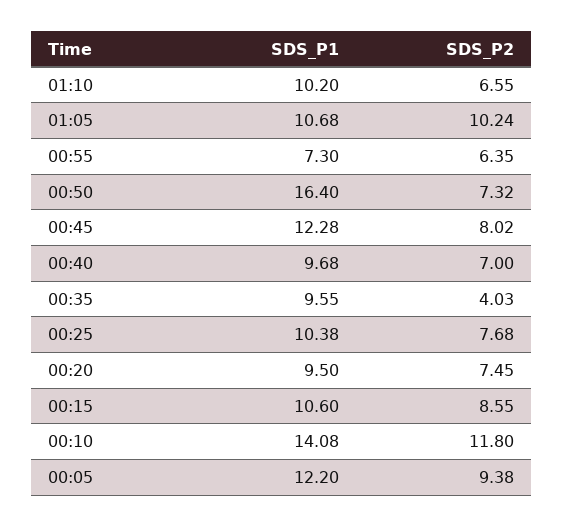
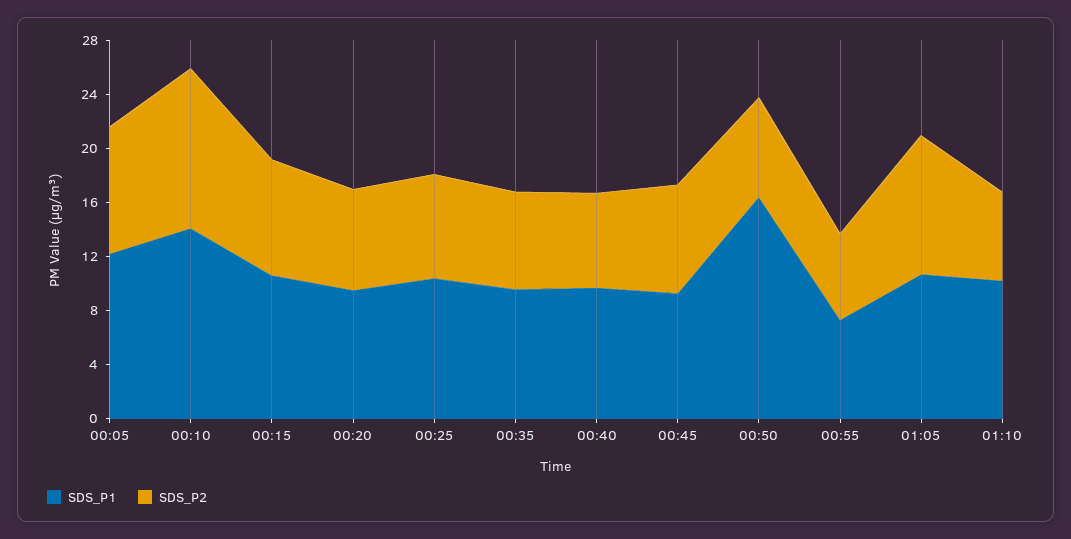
SDS_P1, 00:45: 12.28 -> 9
SDS_P2, 00:35: 4.03 -> 7

